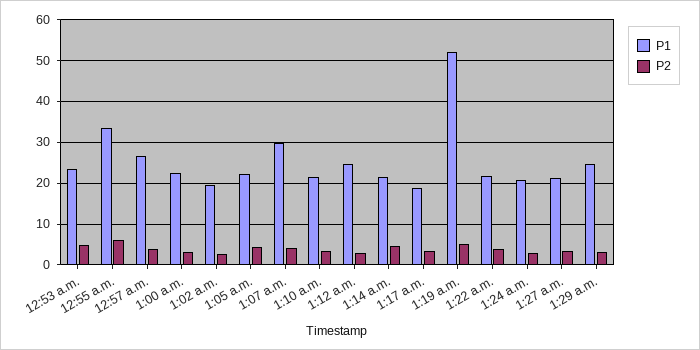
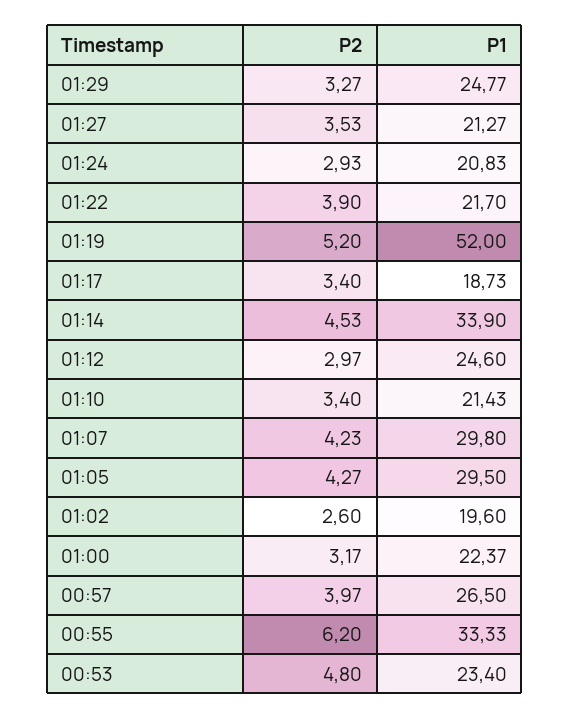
P1, 1:05 a.m.: 22 -> 29.5
P1, 1:14 a.m.: 22 -> 33.9

